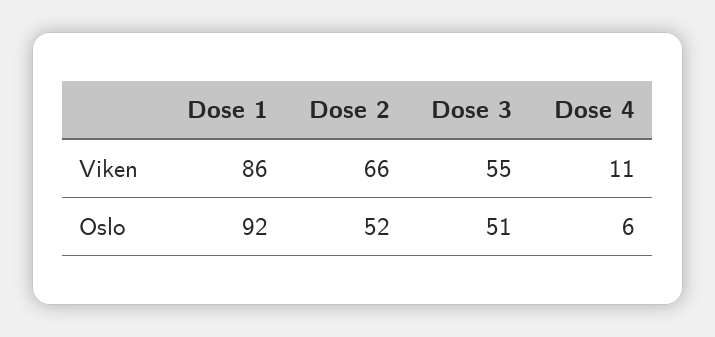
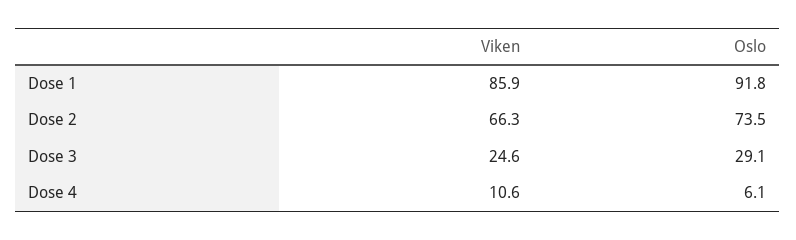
Dose 3, Viken: 55 -> 24.6
Dose 2, Oslo: 52 -> 73.5
Dose 3, Oslo: 51 -> 29.1

